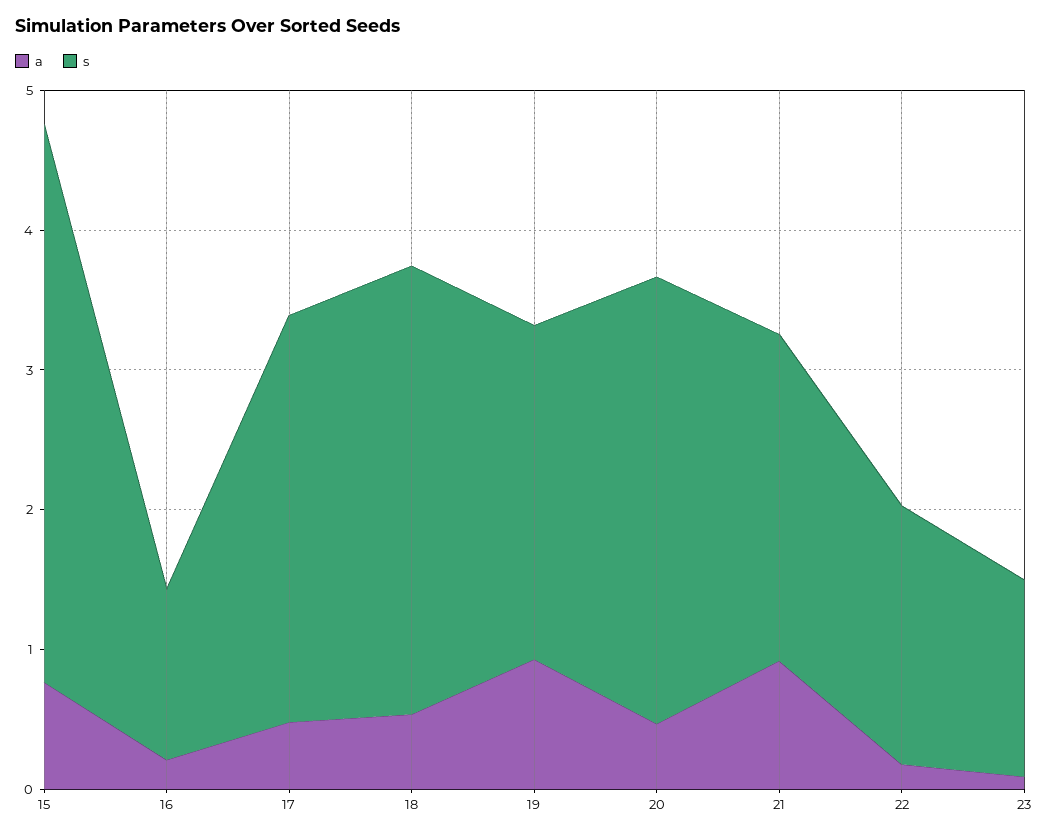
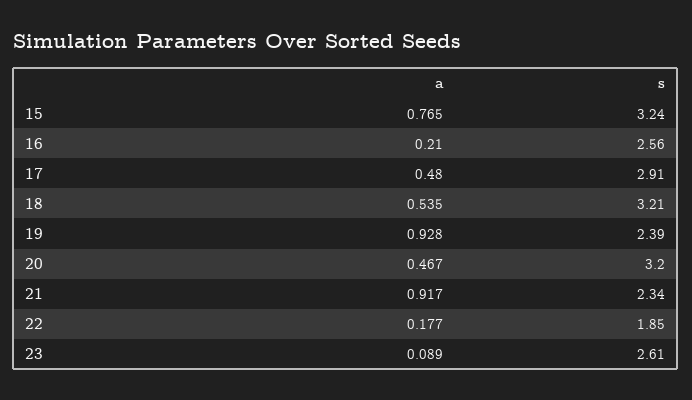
s, 15: 4 -> 3.24
s, 16: 1.2 -> 2.56
s, 23: 1.4 -> 2.61

